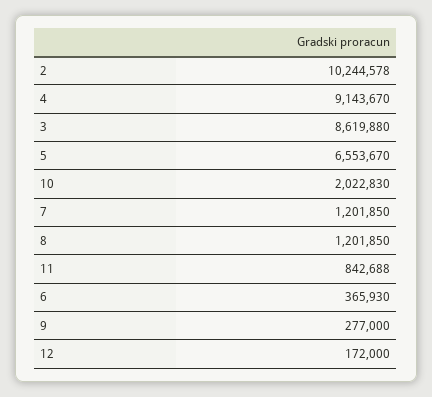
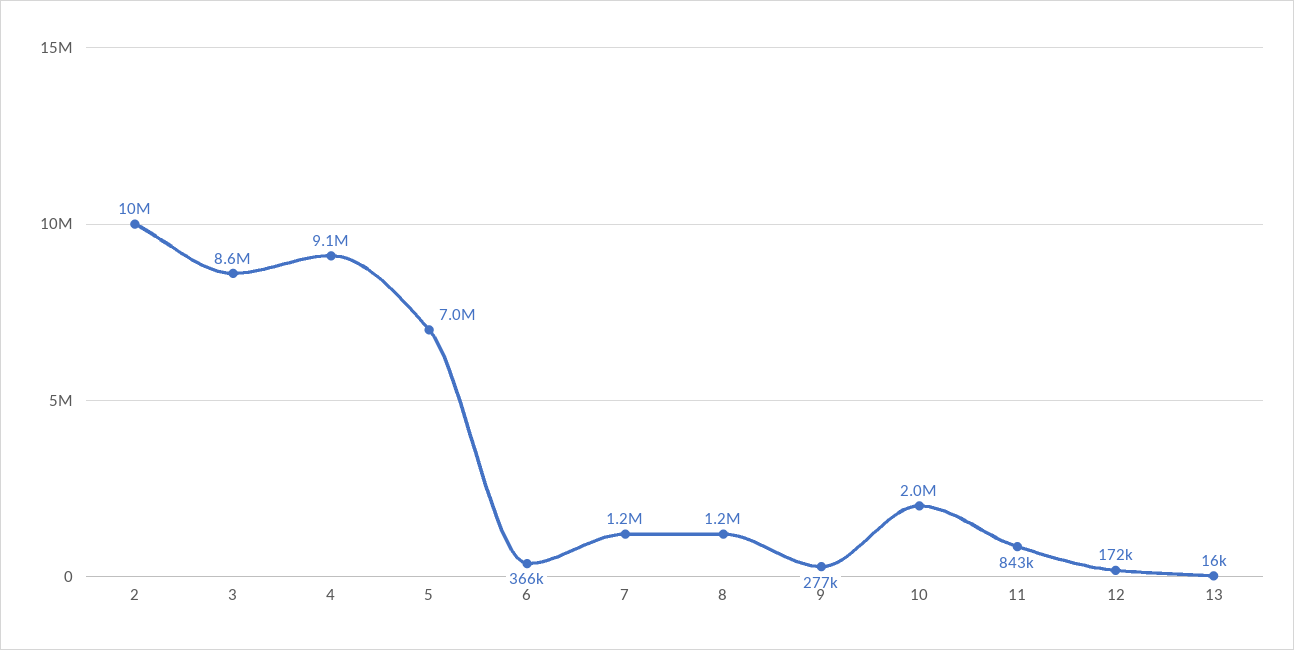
5: 6553670 -> 7000000
13: none -> 16000

